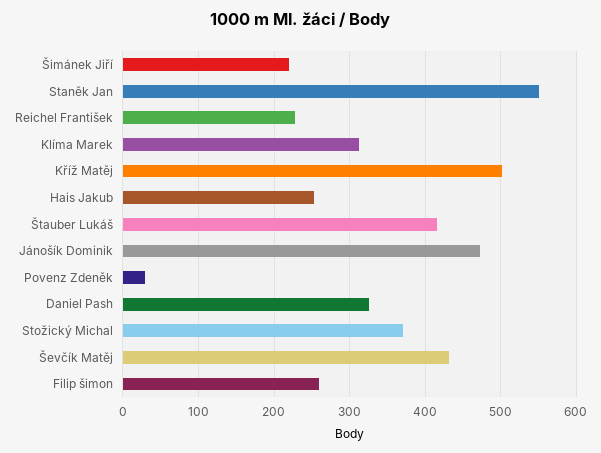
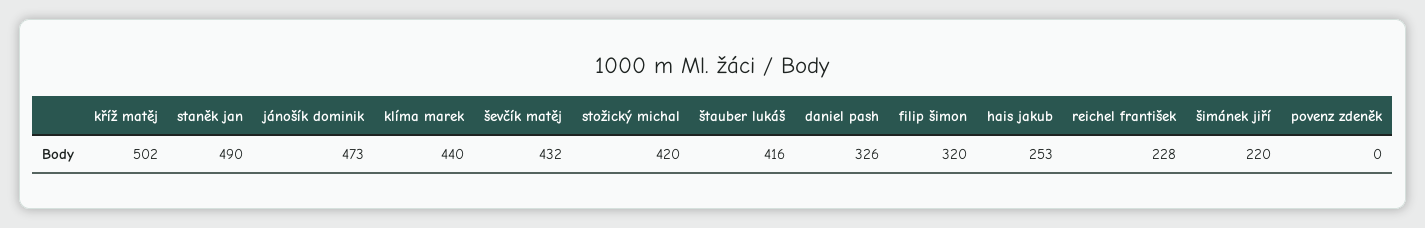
Staněk Jan: 550 -> 490
Klíma Marek: 310 -> 440
Povenz Zdeněk: 30 -> 0
Stožický Michal: 370 -> 420
Filip šimon: 260 -> 320

